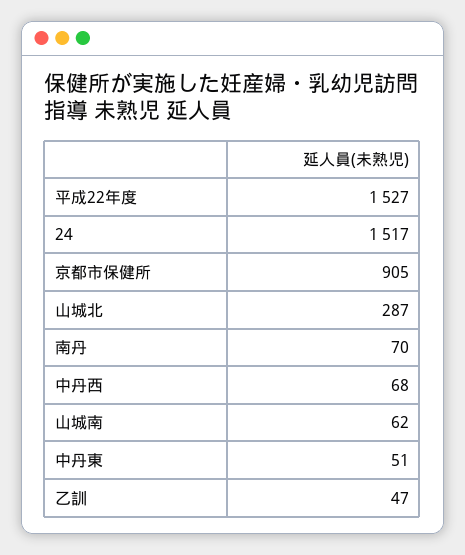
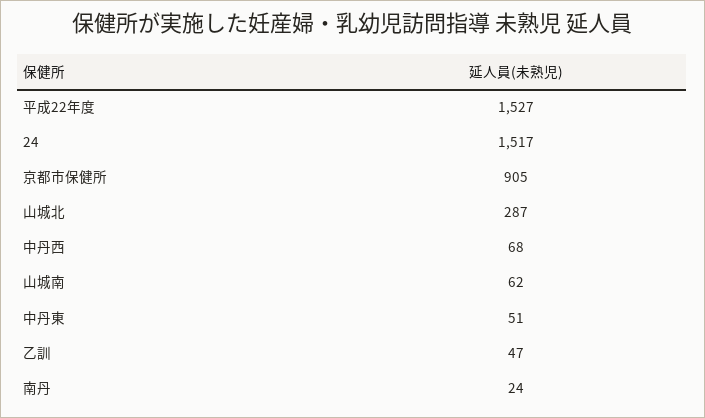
南丹: 70 -> 24

